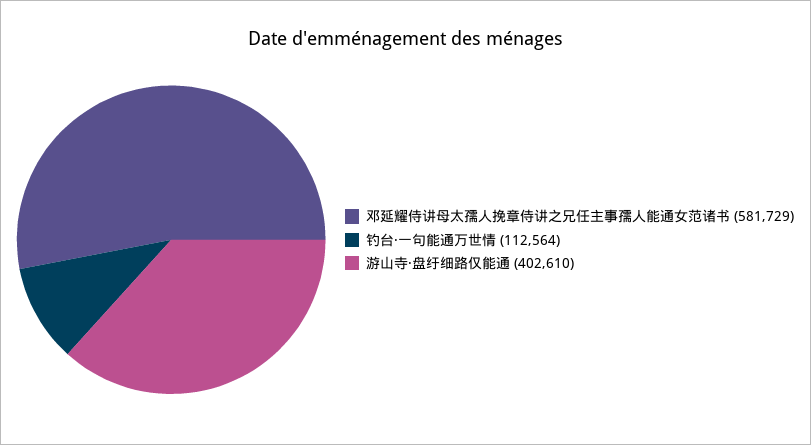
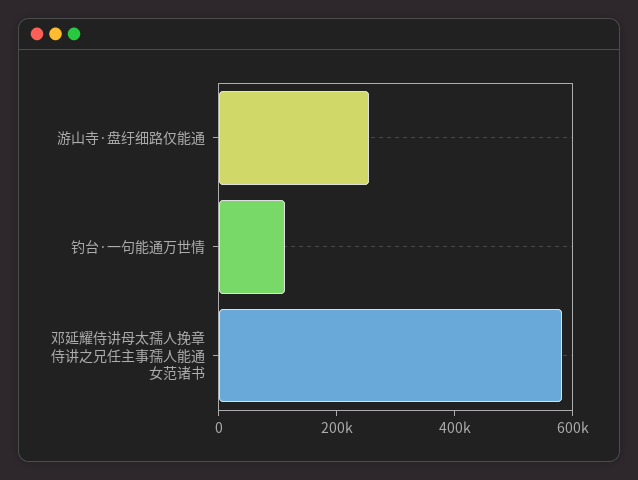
游山寺·盘纡细路仅能通: 402610 -> 250000

